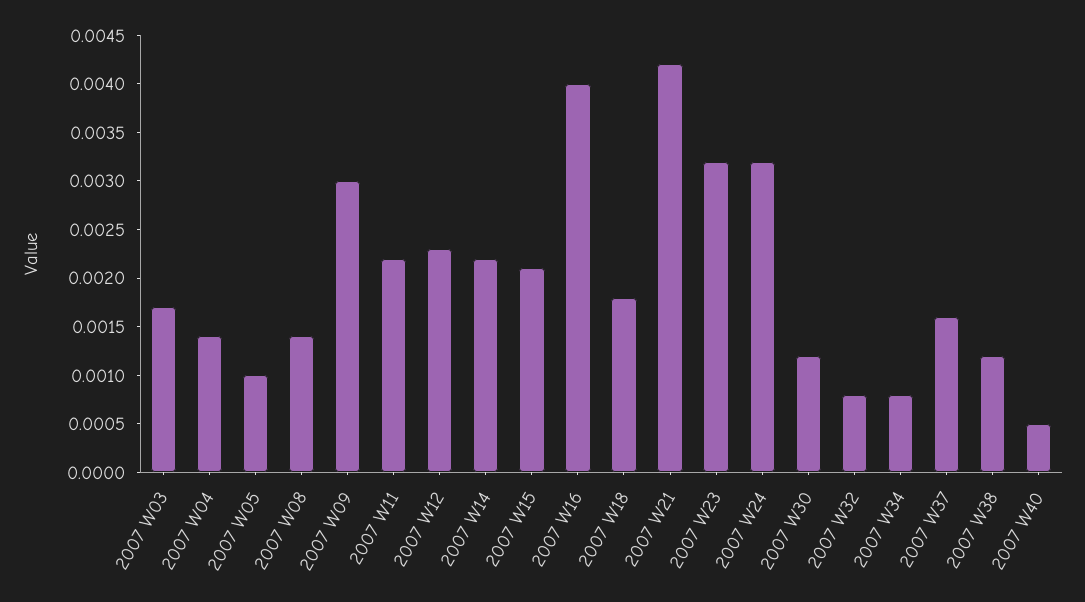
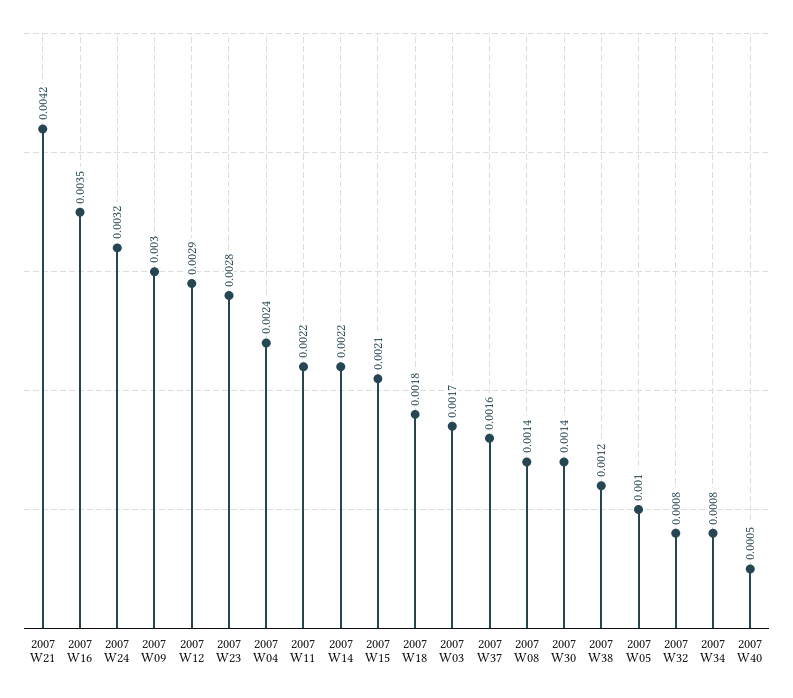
2007 W04: 0.0014 -> 0.0024
2007 W12: 0.0023 -> 0.0029
2007 W16: 0.004 -> 0.0035
2007 W23: 0.0032 -> 0.0028
2007 W30: 0.0012 -> 0.0014

